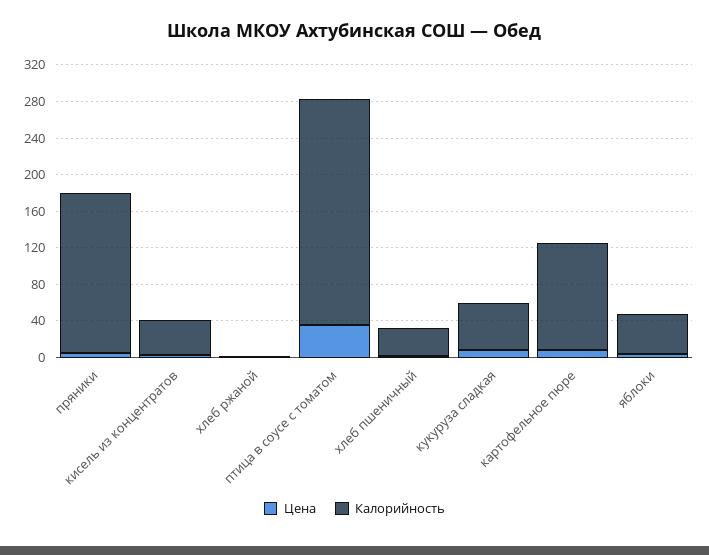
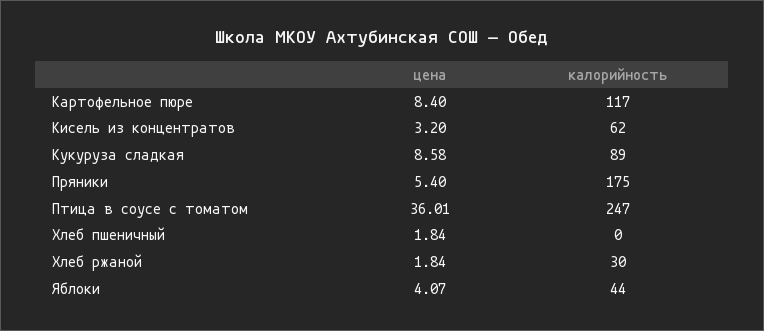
Калорийность, кисель из концентратов: 40 -> 62
Калорийность, хлеб ржаной: 0 -> 30
Калорийность, хлеб пшеничный: 30 -> 0
Калорийность, кукуруза сладкая: 50 -> 89

